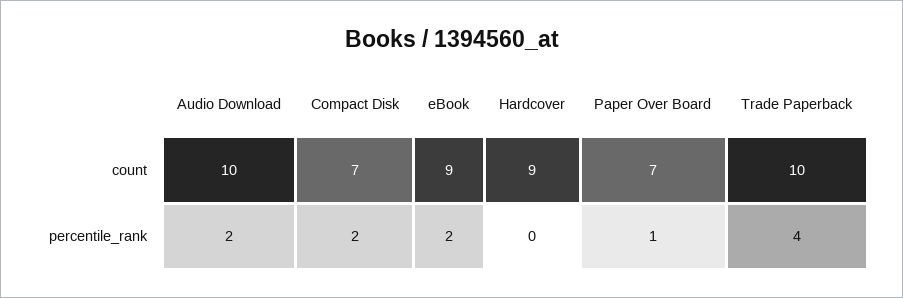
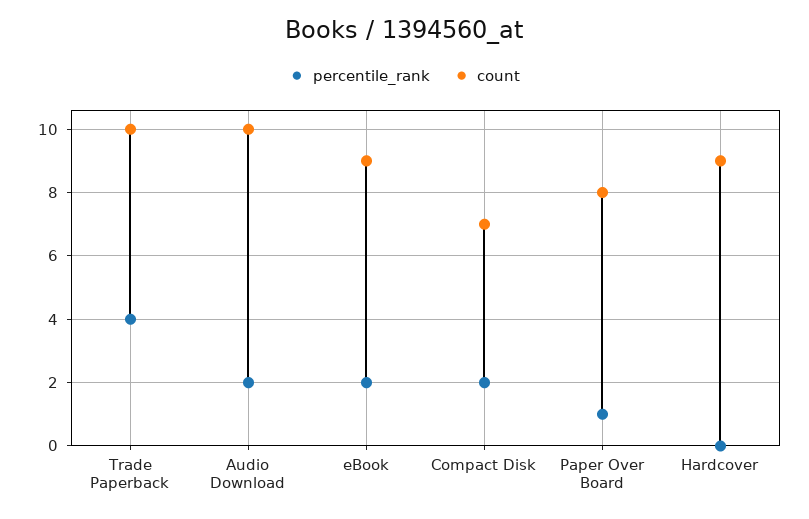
count, Paper Over Board: 7 -> 8

